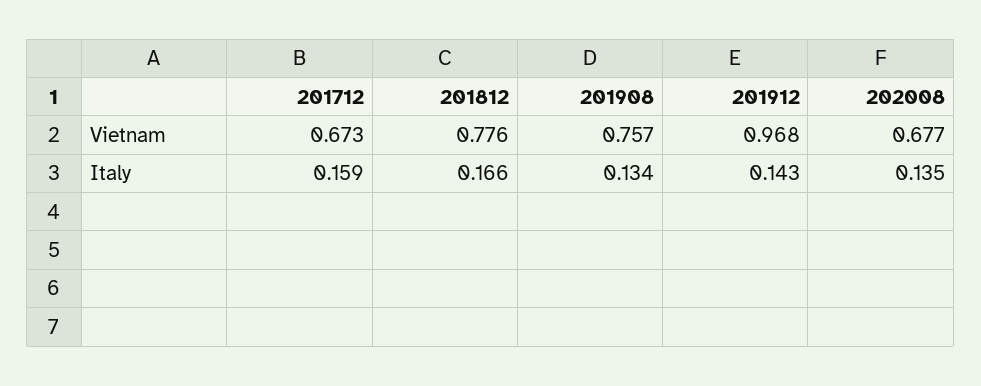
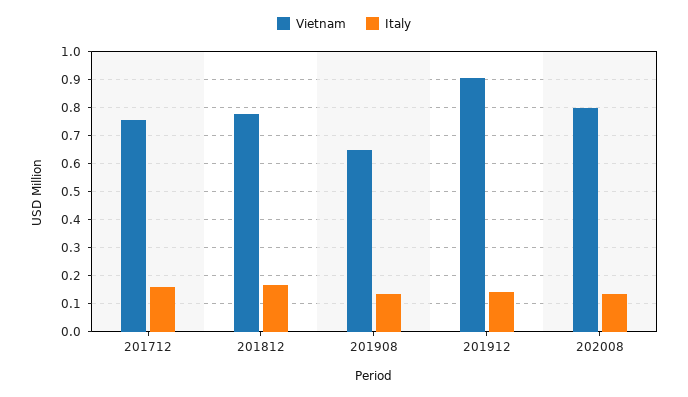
Vietnam, 201712: 0.673 -> 0.75
Vietnam, 201908: 0.757 -> 0.65
Vietnam, 201912: 0.968 -> 0.9
Vietnam, 202008: 0.677 -> 0.8

